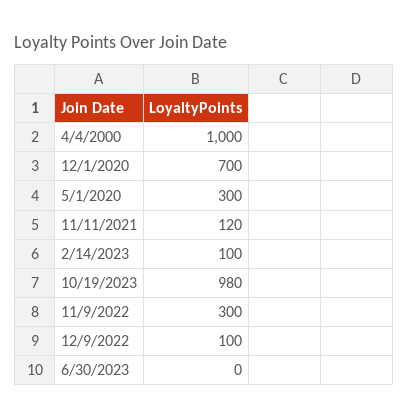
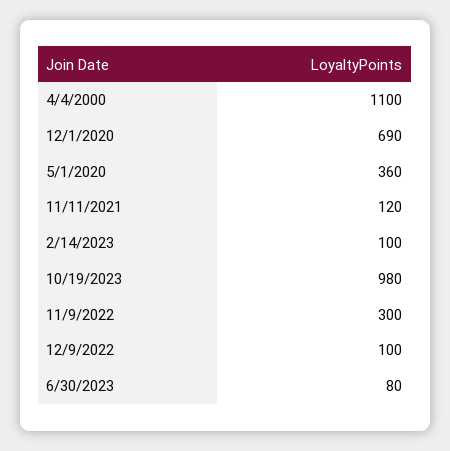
4/4/2000: 1000 -> 1100
12/1/2020: 700 -> 690
5/1/2020: 300 -> 360
6/30/2023: 0 -> 80

